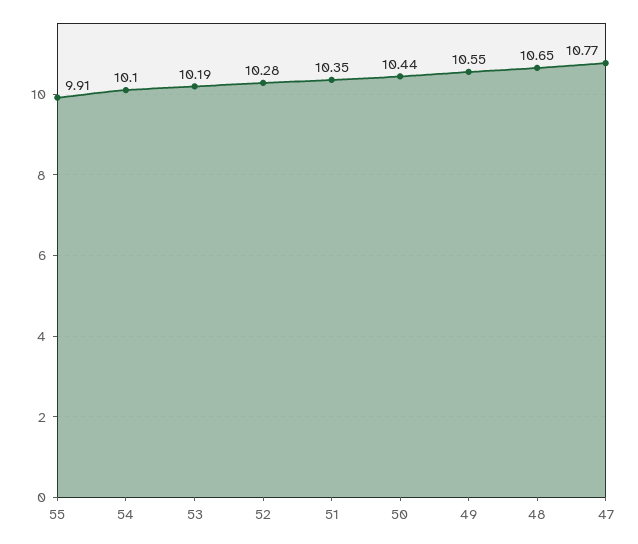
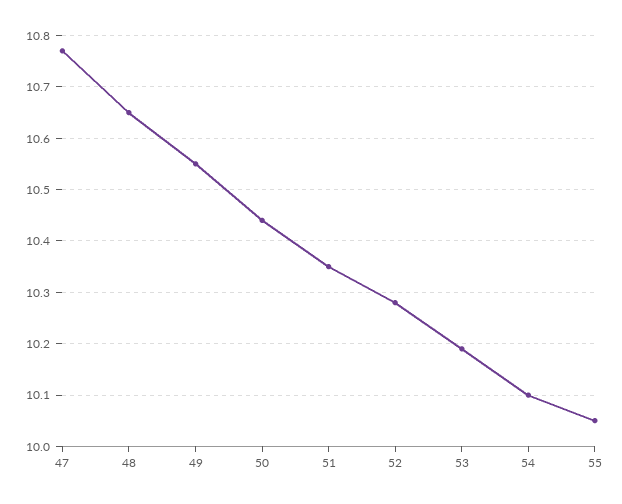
55: 9.91 -> 10.05

